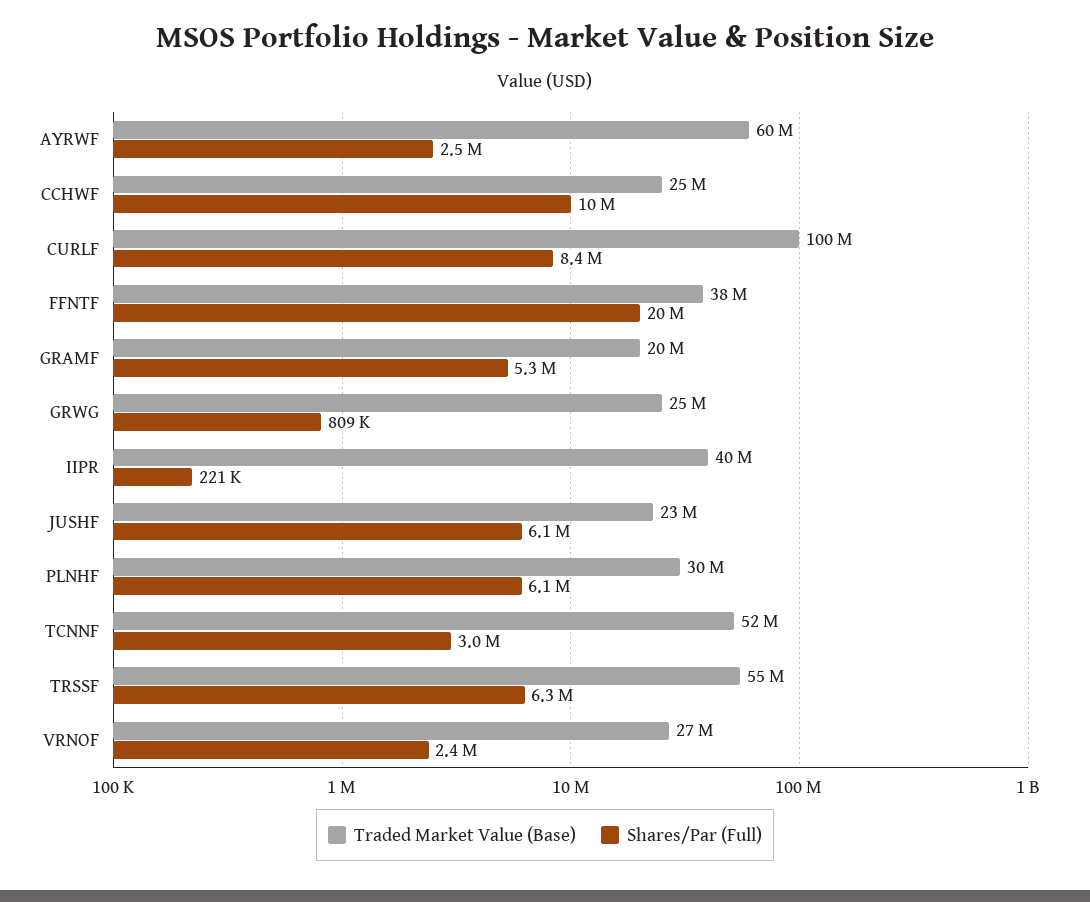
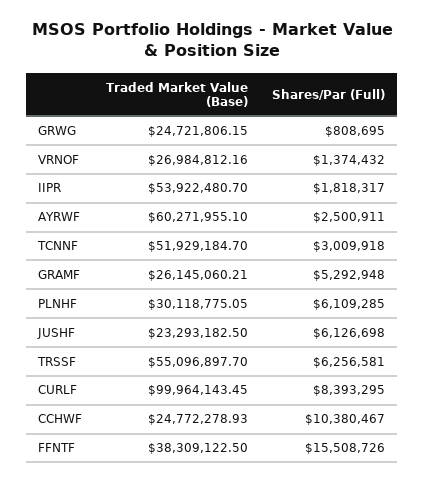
Shares/Par (Full), FFNTF: 20000000 -> 15508726
Traded Market Value (Base), GRAMF: 20000000 -> 26145060.21
Traded Market Value (Base), IIPR: 40000000 -> 53922480.7
Shares/Par (Full), IIPR: 221000 -> 1818317
Shares/Par (Full), VRNOF: 2400000 -> 1374432

